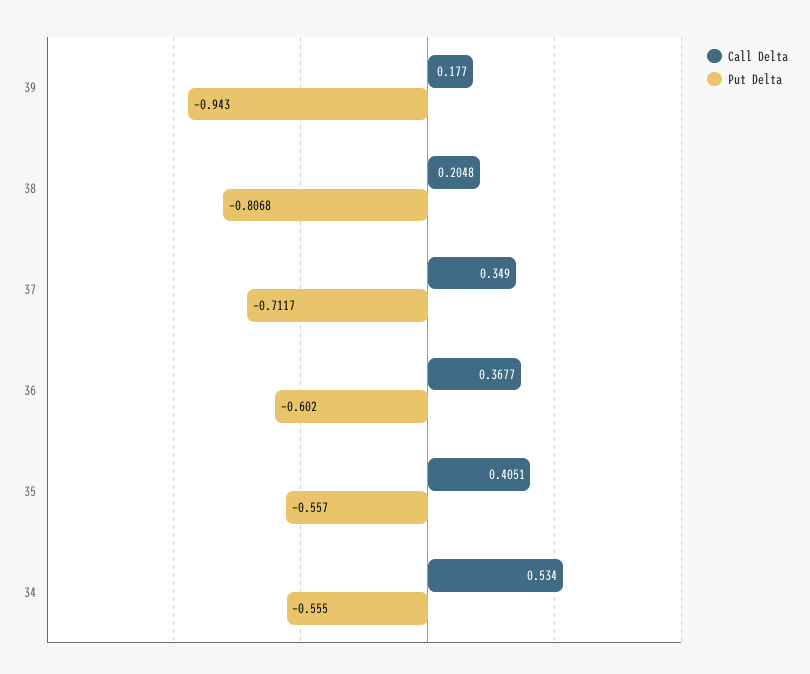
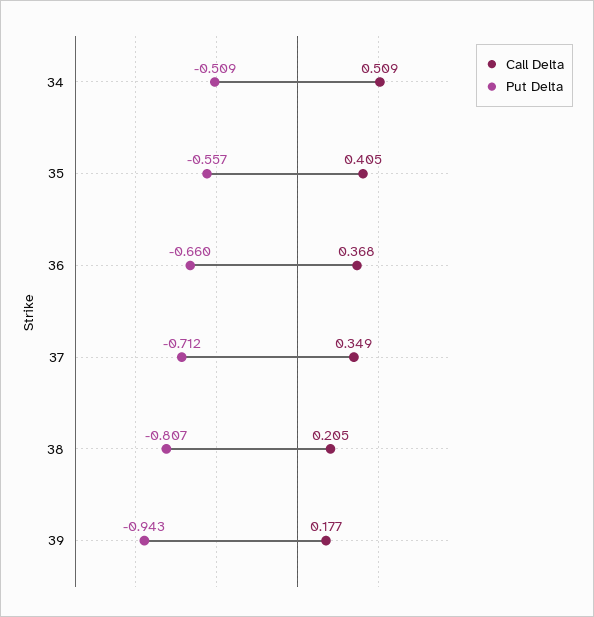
Put Delta, 36: -0.602 -> -0.66
Call Delta, 34: 0.534 -> 0.509
Put Delta, 34: -0.555 -> -0.509

